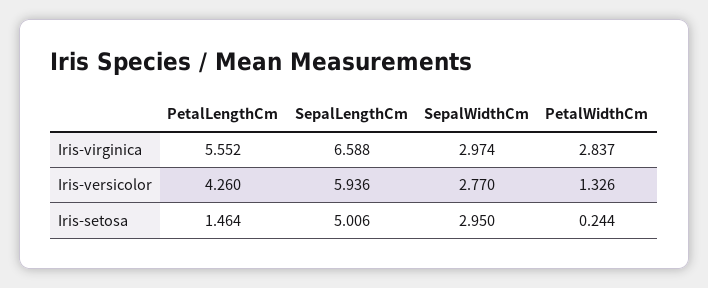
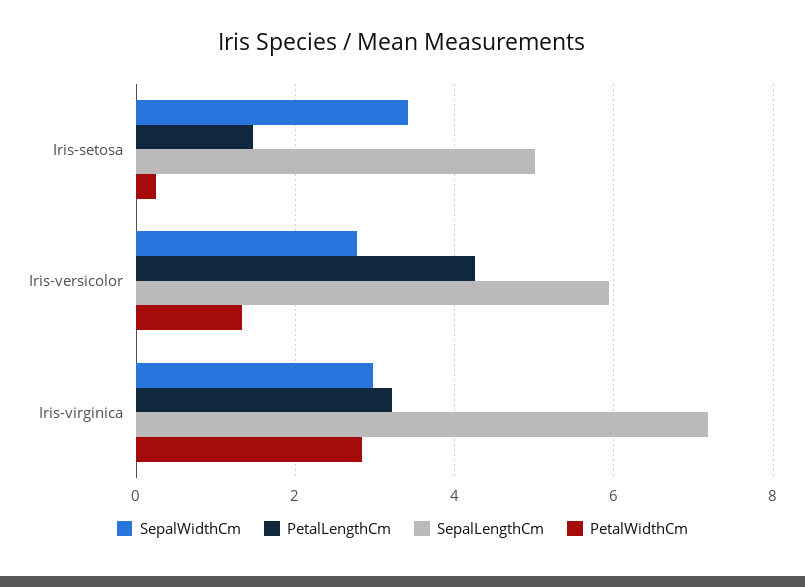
PetalLengthCm, Iris-virginica: 5.552 -> 3.2
SepalLengthCm, Iris-virginica: 6.588 -> 7.2
SepalWidthCm, Iris-setosa: 2.95 -> 3.4

